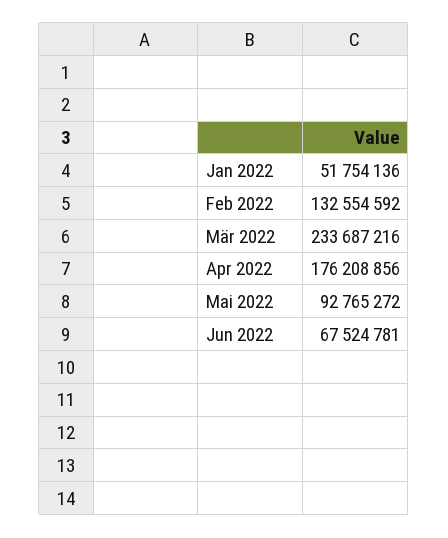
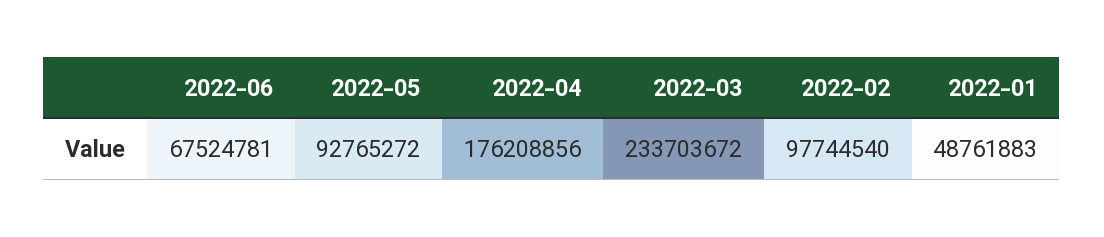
Jan 2022: 51754136 -> 48761883
Feb 2022: 132554592 -> 97744540
Mär 2022: 233687216 -> 233703672

